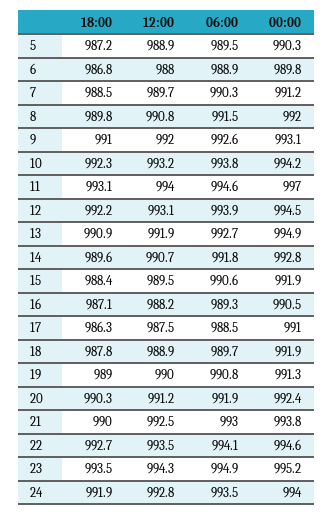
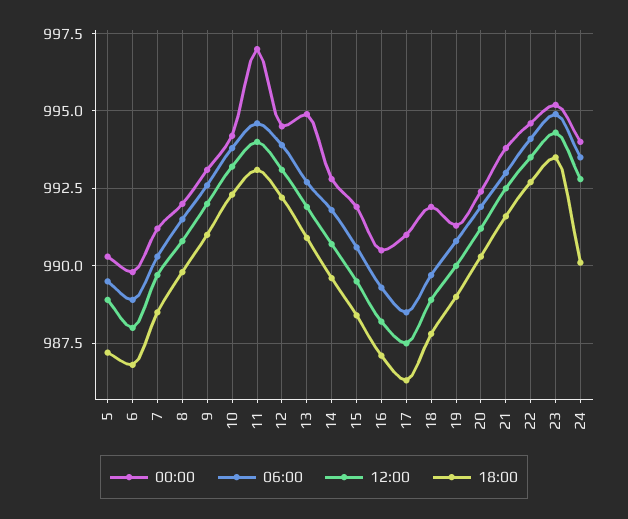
18:00, 21: 990 -> 991.5
18:00, 24: 991.9 -> 990

